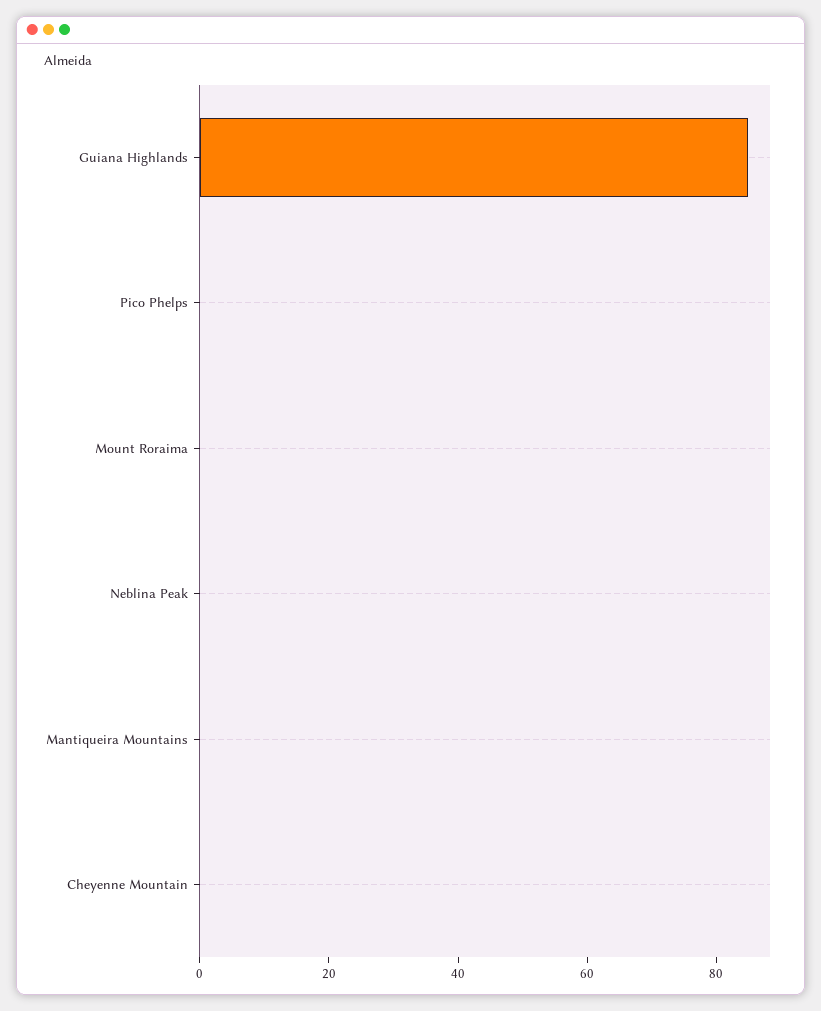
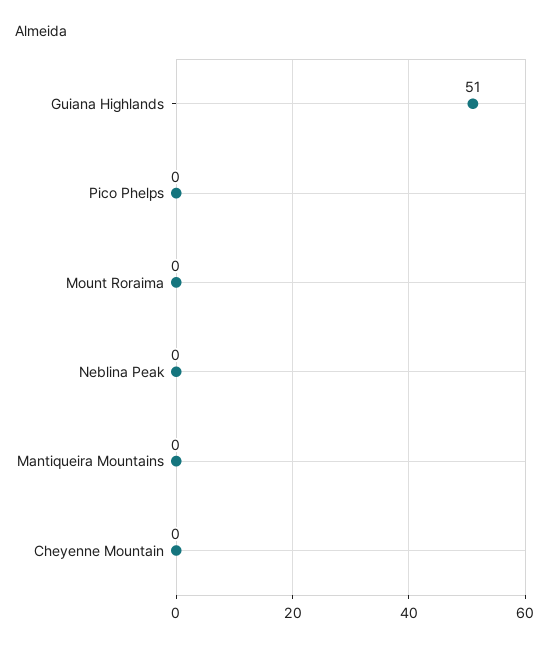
Guiana Highlands: 85 -> 51

